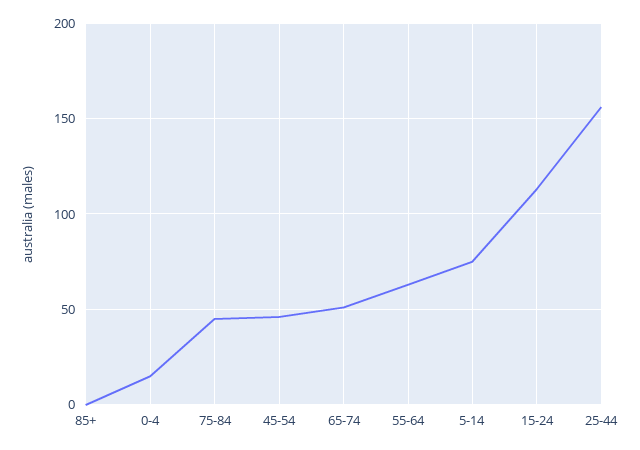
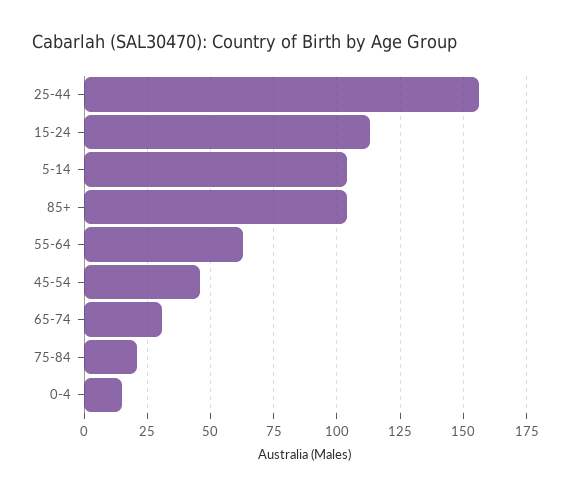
85+: 0 -> 105
75-84: 45 -> 20
65-74: 50 -> 30
5-14: 75 -> 105

